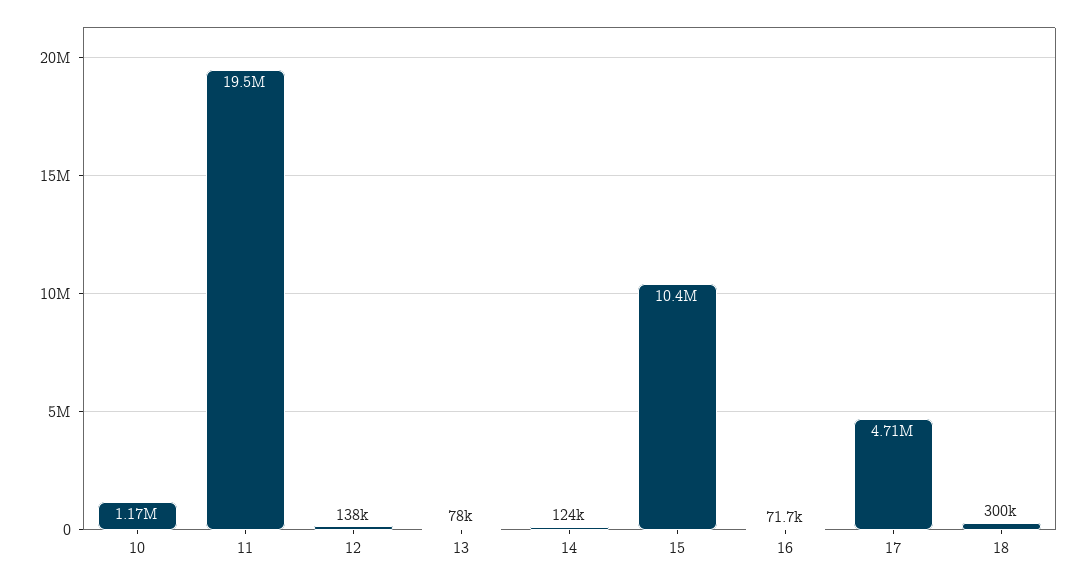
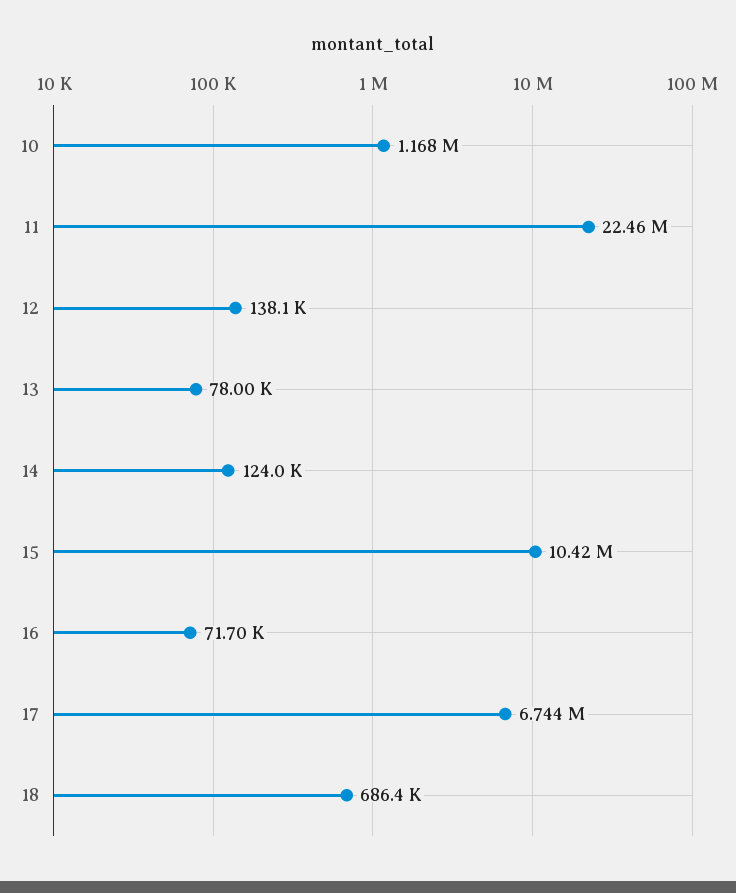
11: 19500000 -> 22460000
17: 4710000 -> 6744000
18: 300000 -> 686400

